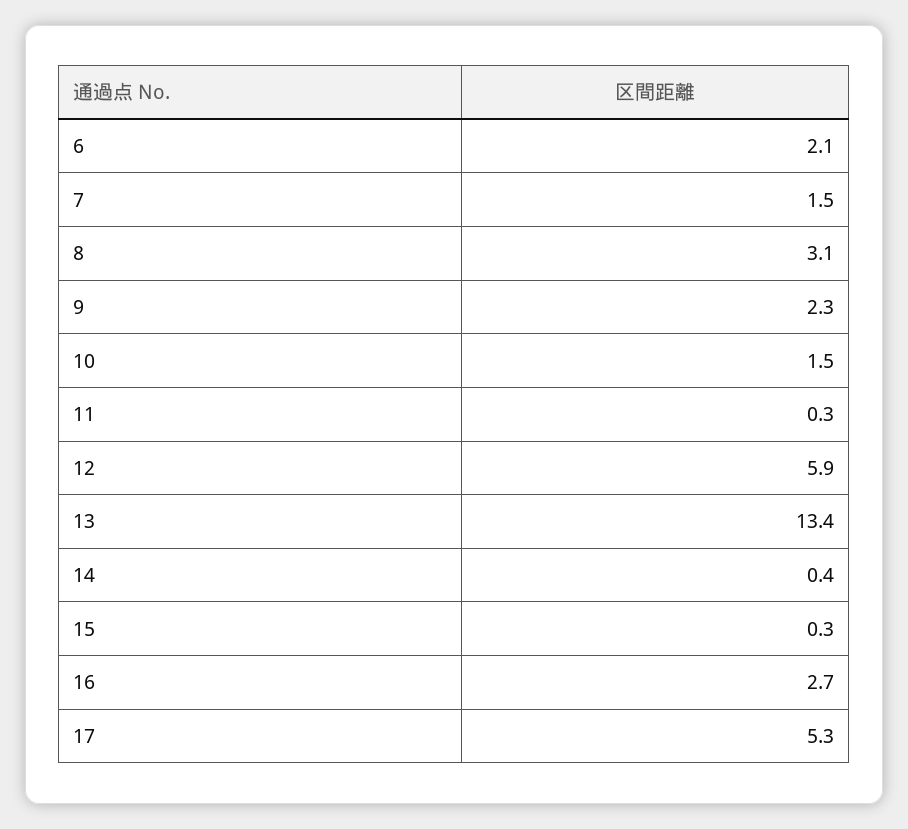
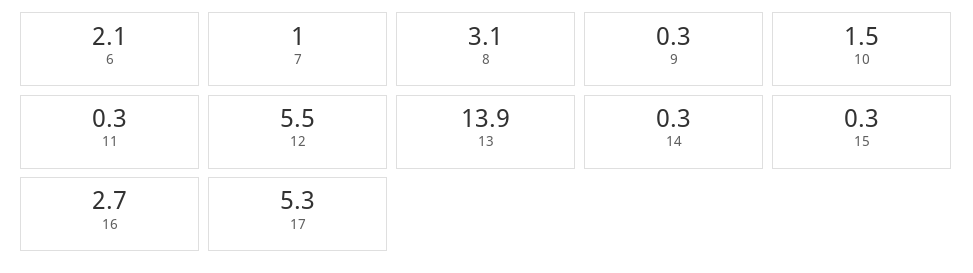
7: 1.5 -> 1
9: 2.3 -> 0.3
12: 5.9 -> 5.5
13: 13.4 -> 13.9
14: 0.4 -> 0.3

